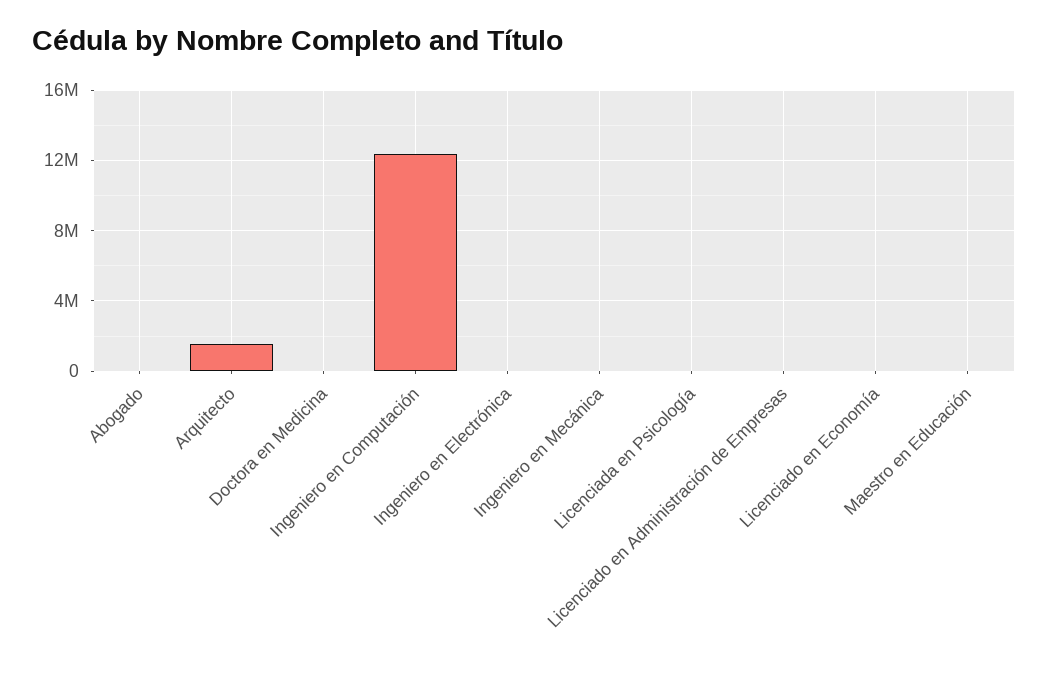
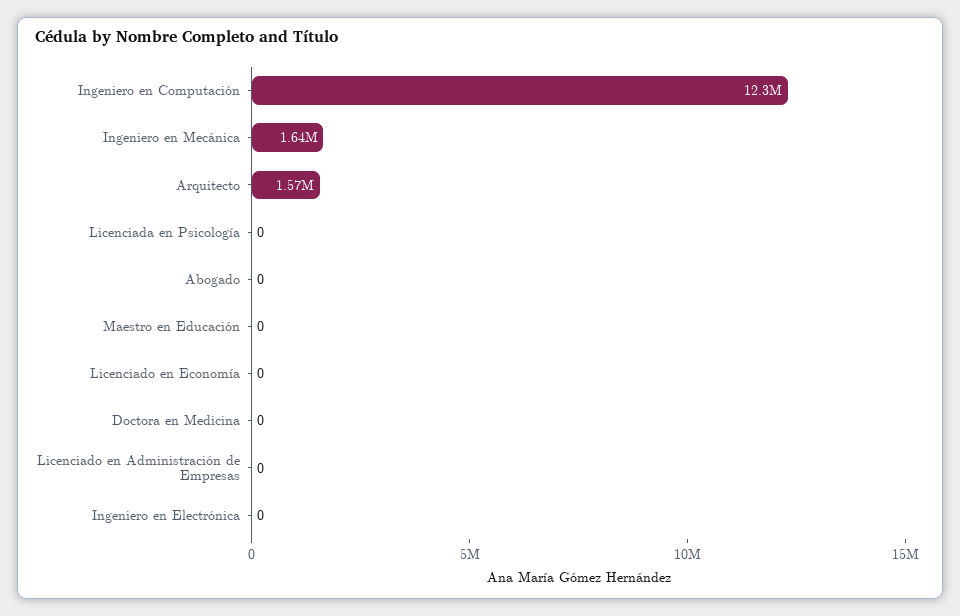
Ingeniero en Mecánica: 0 -> 1640000

